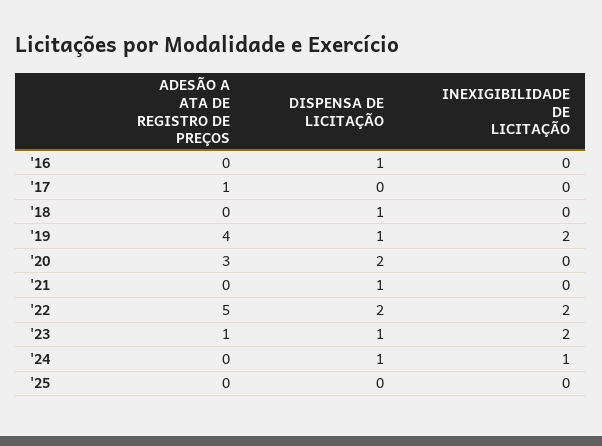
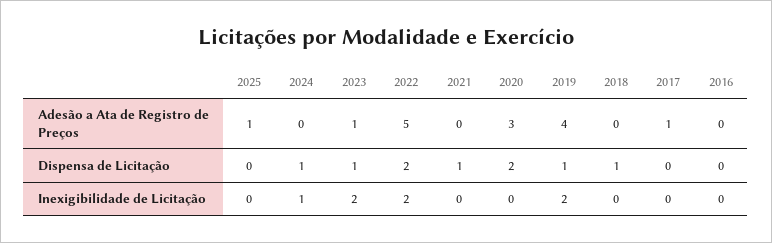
DISPENSA DE LICITAÇÃO, '16: 1 -> 0
ADESÃO A ATA DE REGISTRO DE PREÇOS, '25: 0 -> 1

